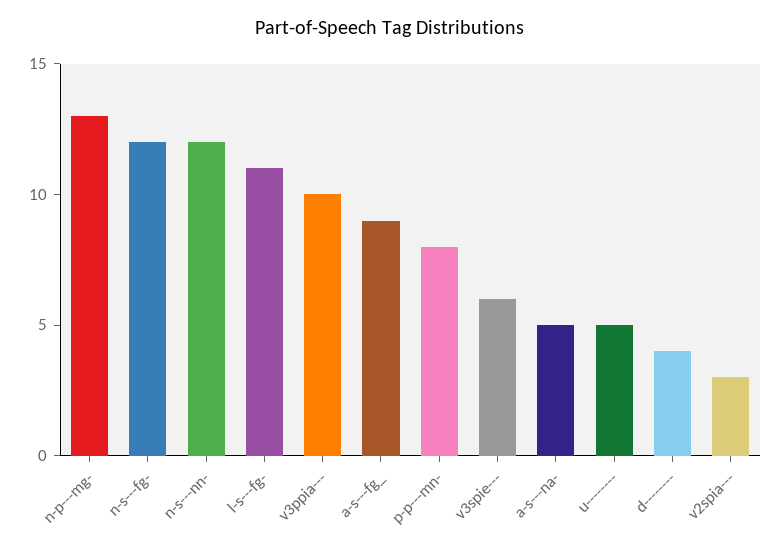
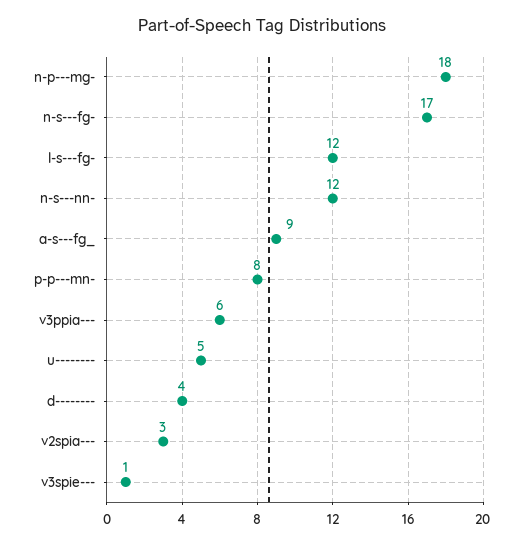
n-p---mg-: 13 -> 18
n-s---fg-: 12 -> 17
l-s---fg-: 11 -> 12
v3ppia---: 10 -> 6
v3spie---: 6 -> 1
a-s---na-: 5 -> none

